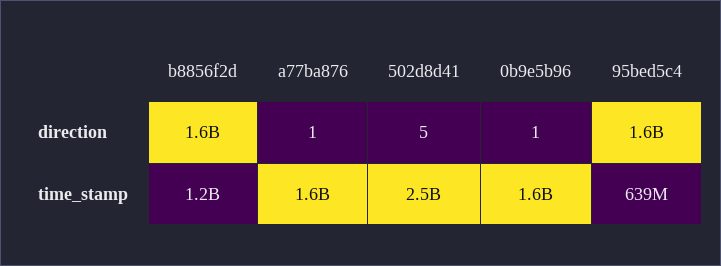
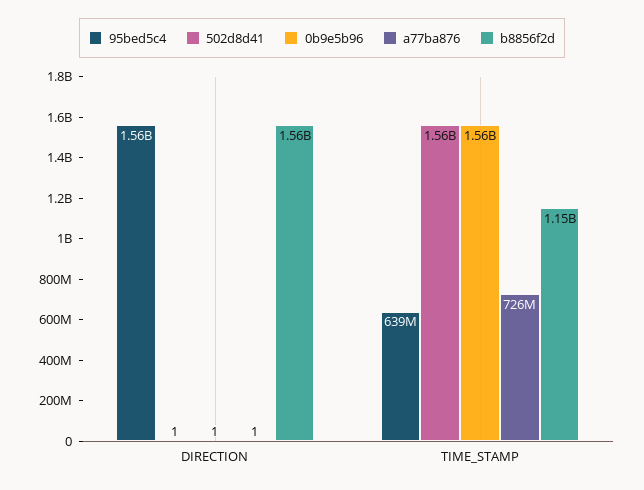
502d8d41, direction: 5 -> 1
a77ba876, time_stamp: 1600000000 -> 726000000
502d8d41, time_stamp: 2500000000 -> 1560000000

